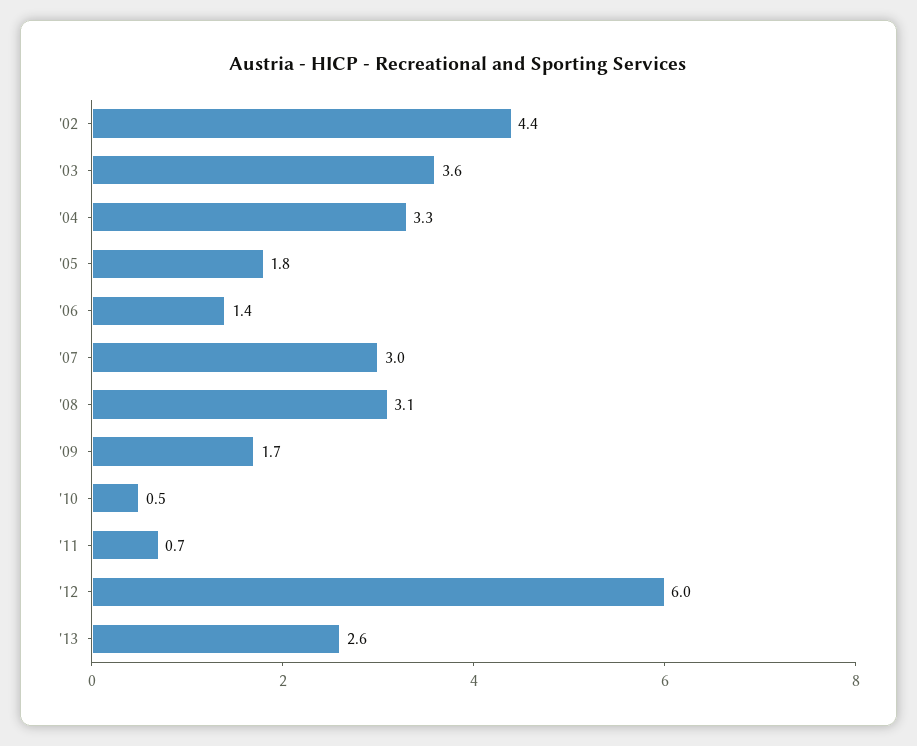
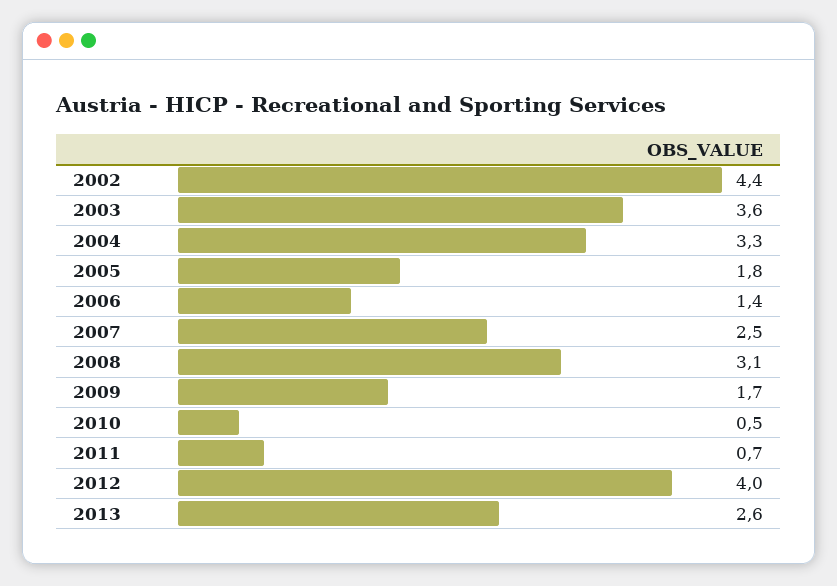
'07: 3 -> 2.5
'12: 6 -> 4

